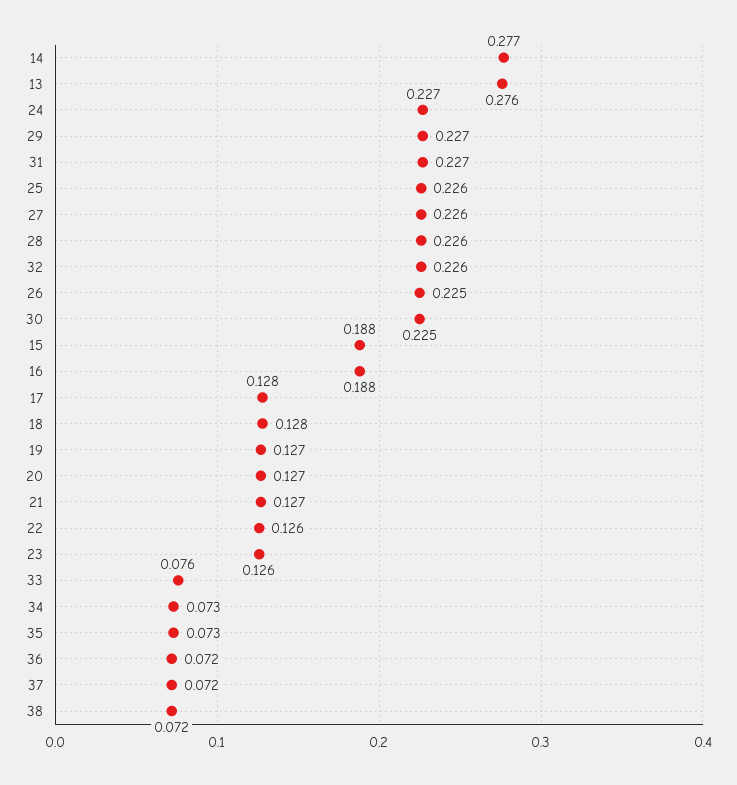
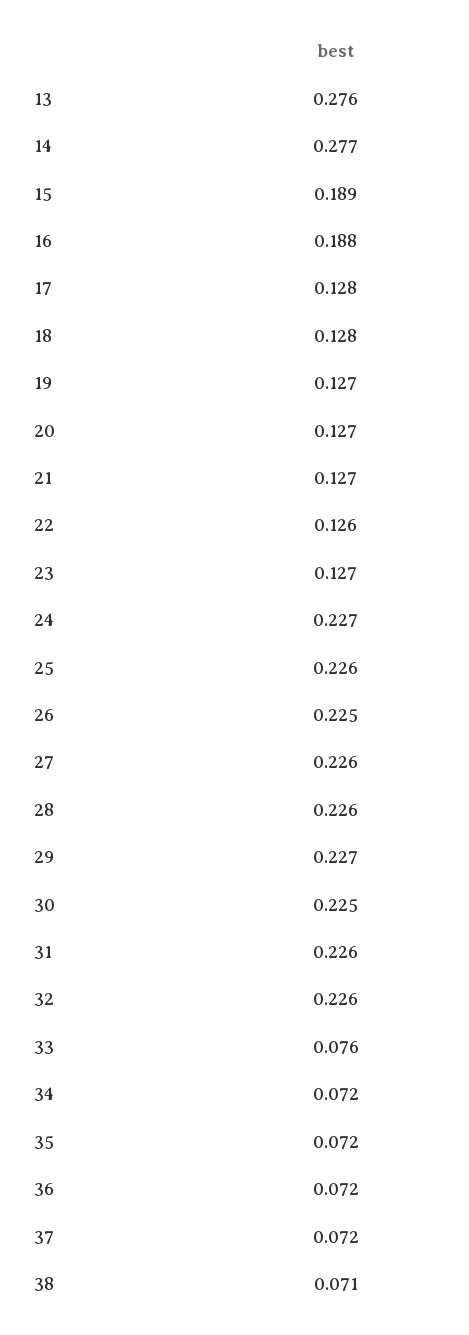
31: 0.227 -> 0.226
15: 0.188 -> 0.189
23: 0.126 -> 0.127
34: 0.073 -> 0.072
35: 0.073 -> 0.072
38: 0.072 -> 0.071

